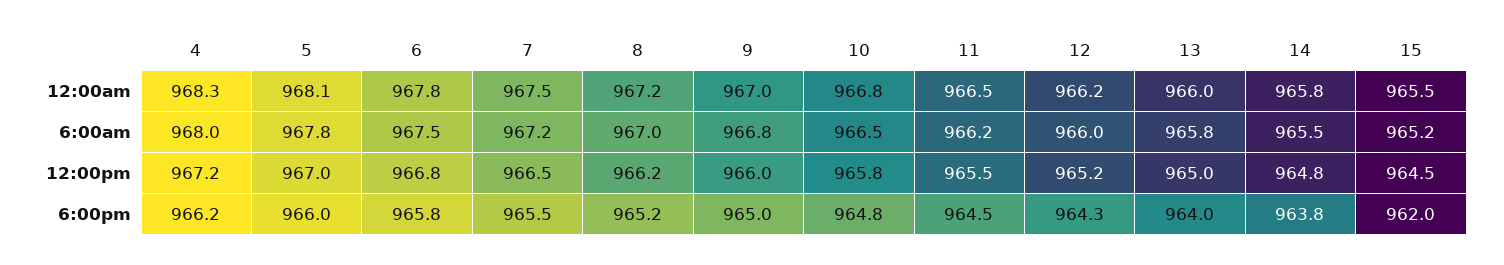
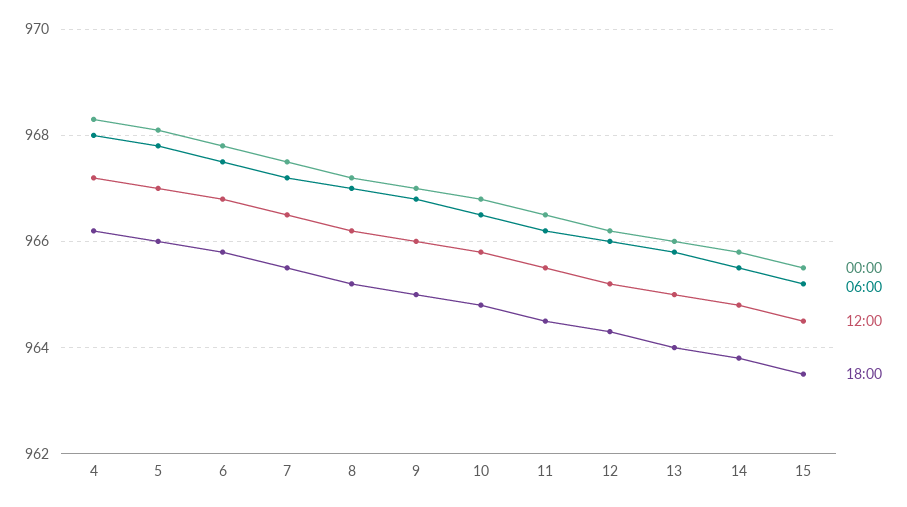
6:00pm, 15: 962 -> 963.5

